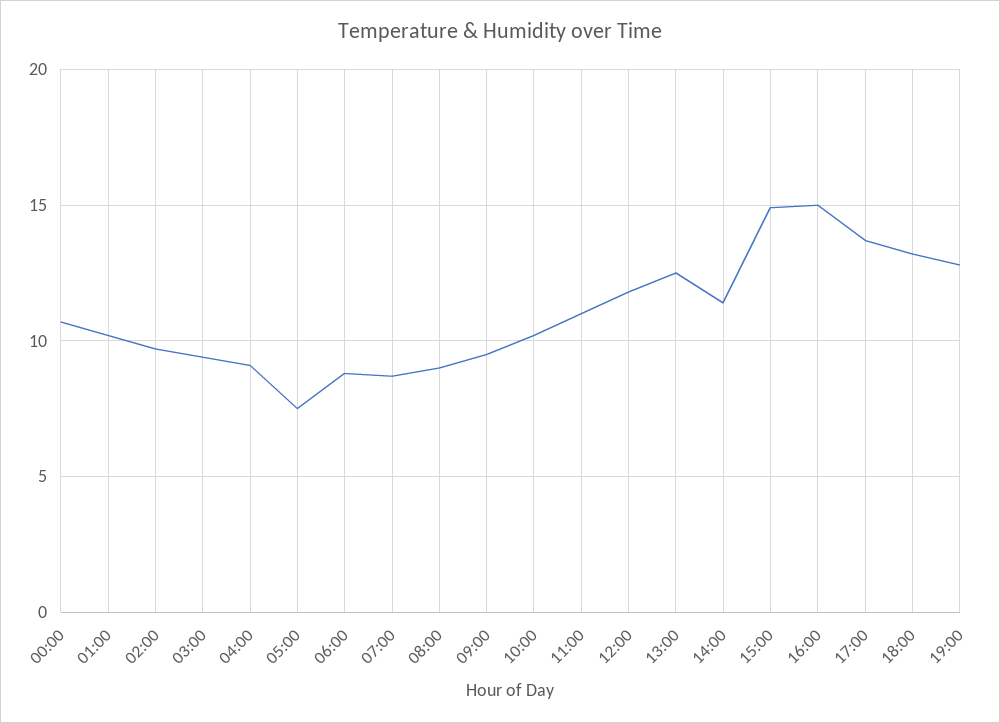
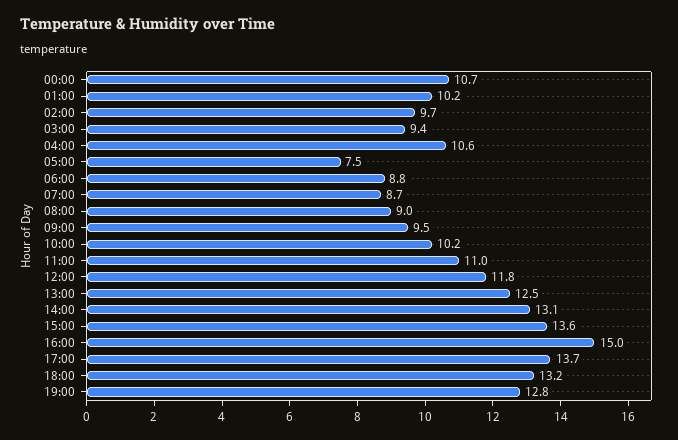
04:00: 9 -> 10.6
14:00: 11.5 -> 13.1
15:00: 15 -> 13.6

